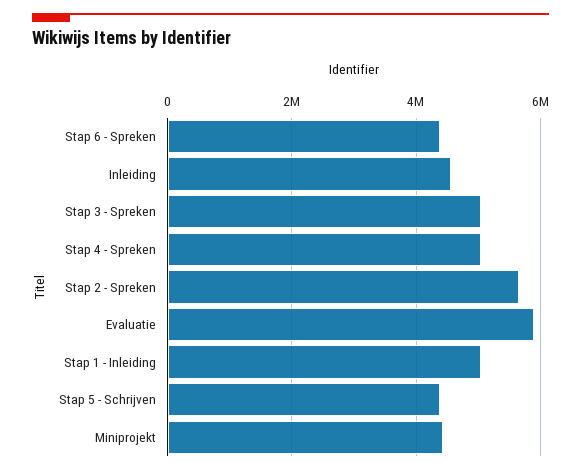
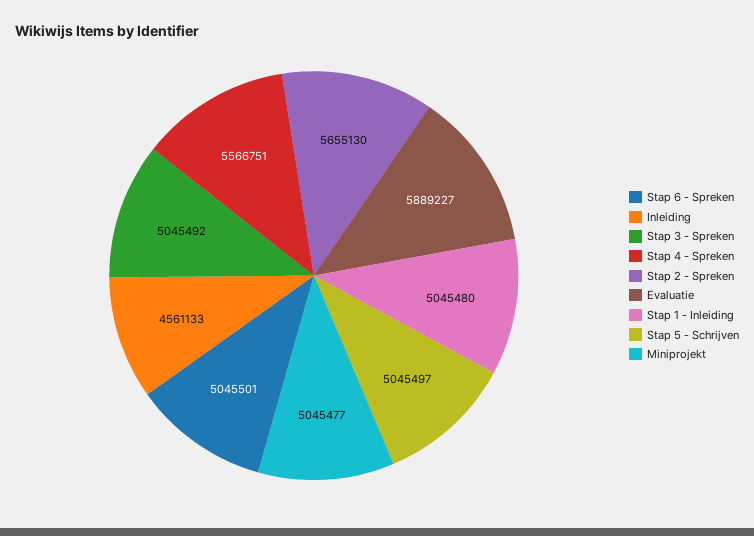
Stap 6 - Spreken: 4400000 -> 5045501
Stap 4 - Spreken: 5000000 -> 5566751
Stap 5 - Schrijven: 4400000 -> 5045497
Miniprojekt: 4400000 -> 5045477

